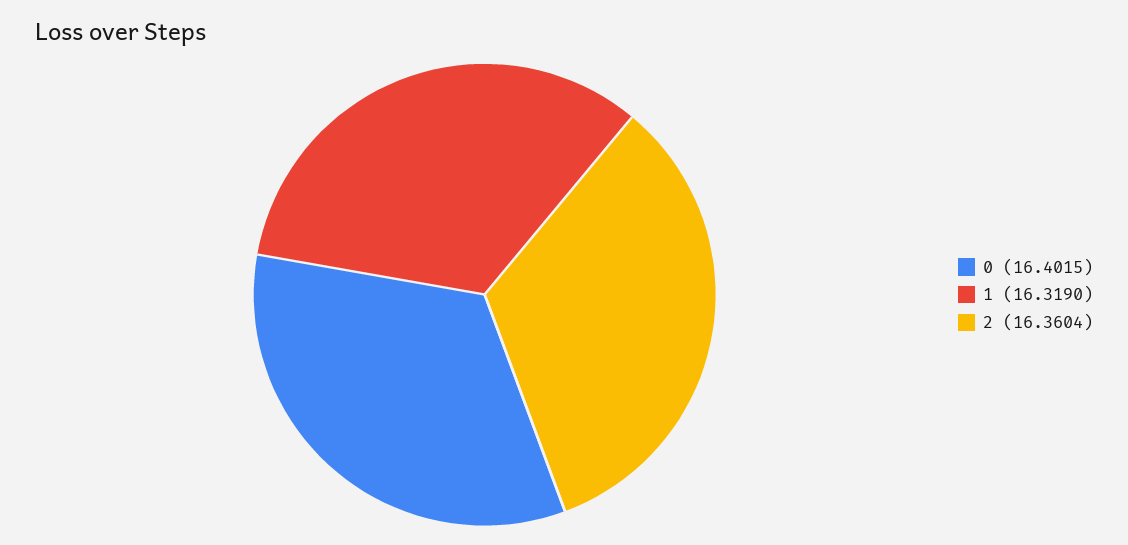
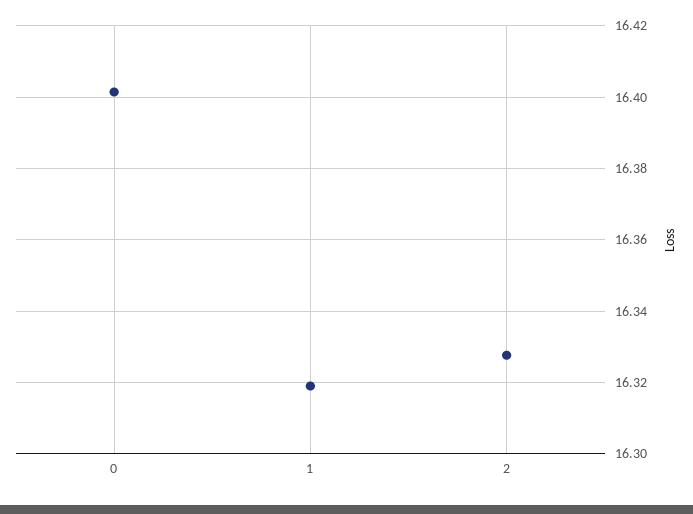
2: 16.3604 -> 16.328

